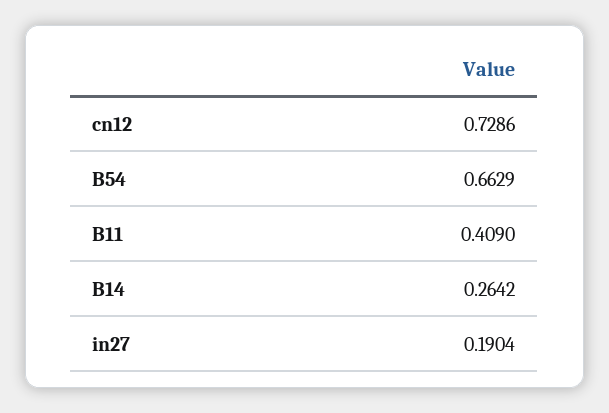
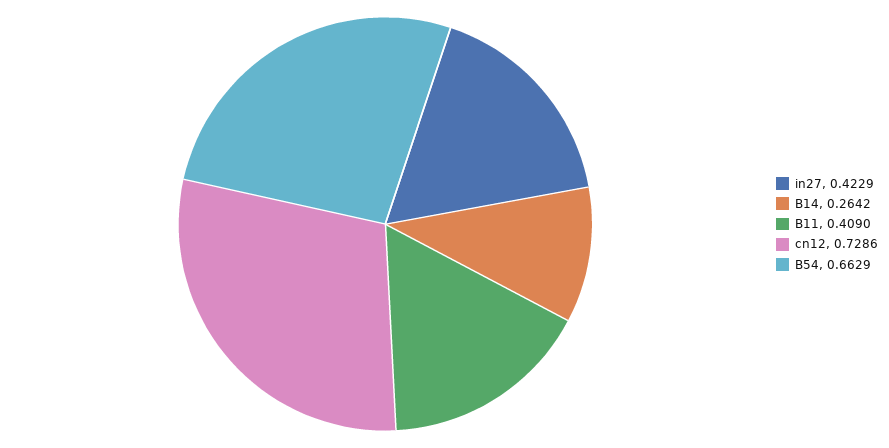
in27: 0.1904 -> 0.4229

